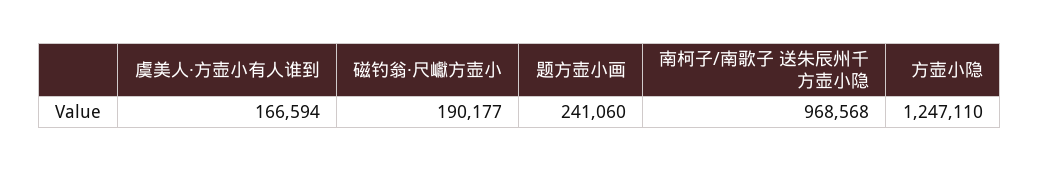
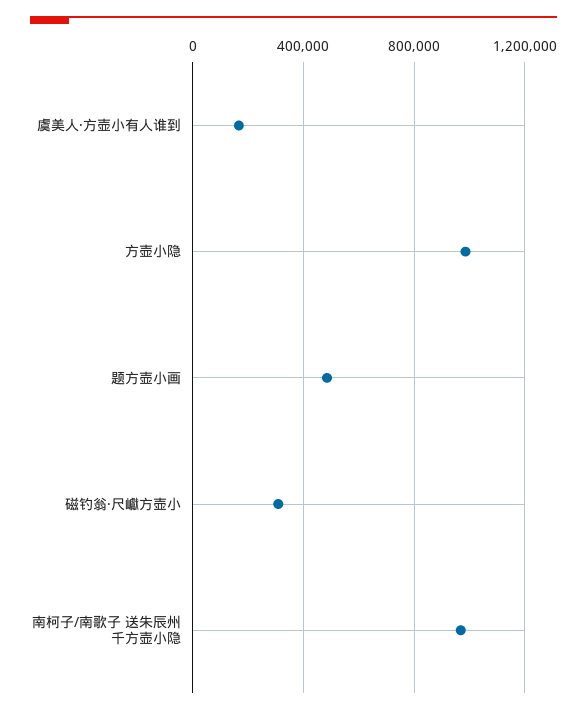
磁钓翁·尺巘方壶小: 190177 -> 300000
题方壶小画: 241060 -> 500000
方壶小隐: 1247110 -> 1000000

